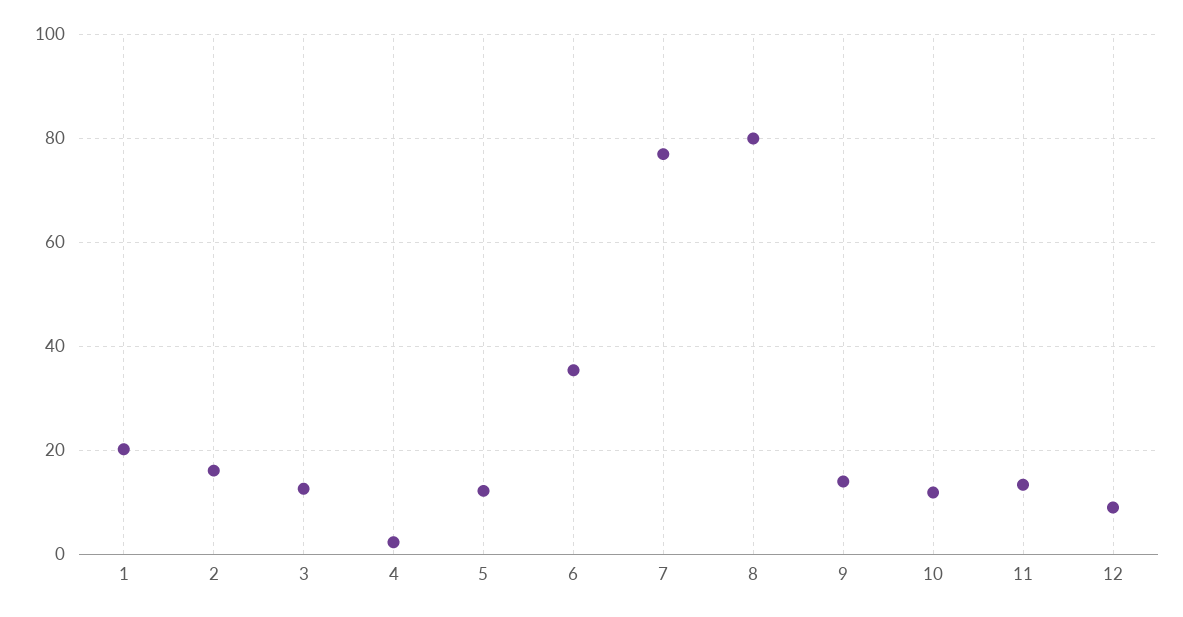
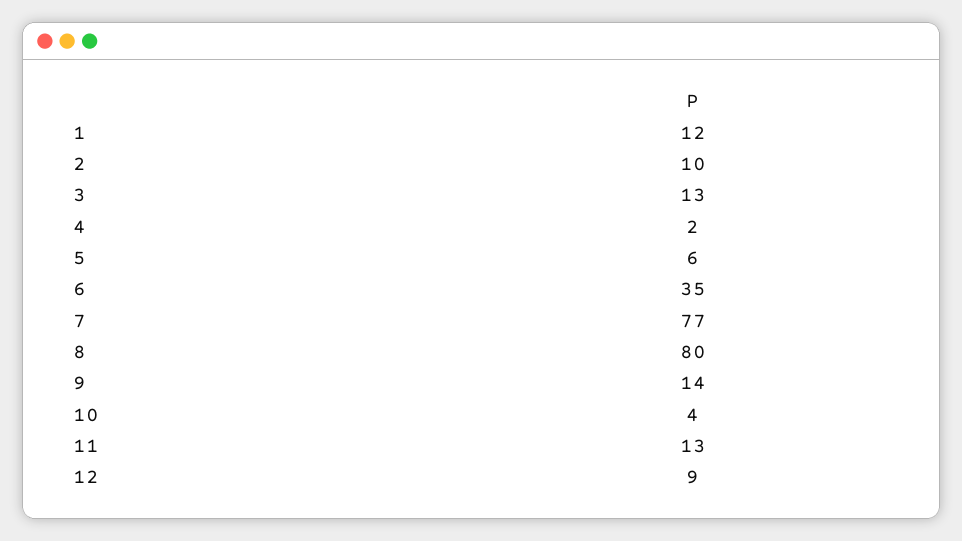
1: 20 -> 12
2: 16 -> 10
5: 12 -> 6
10: 12 -> 4

